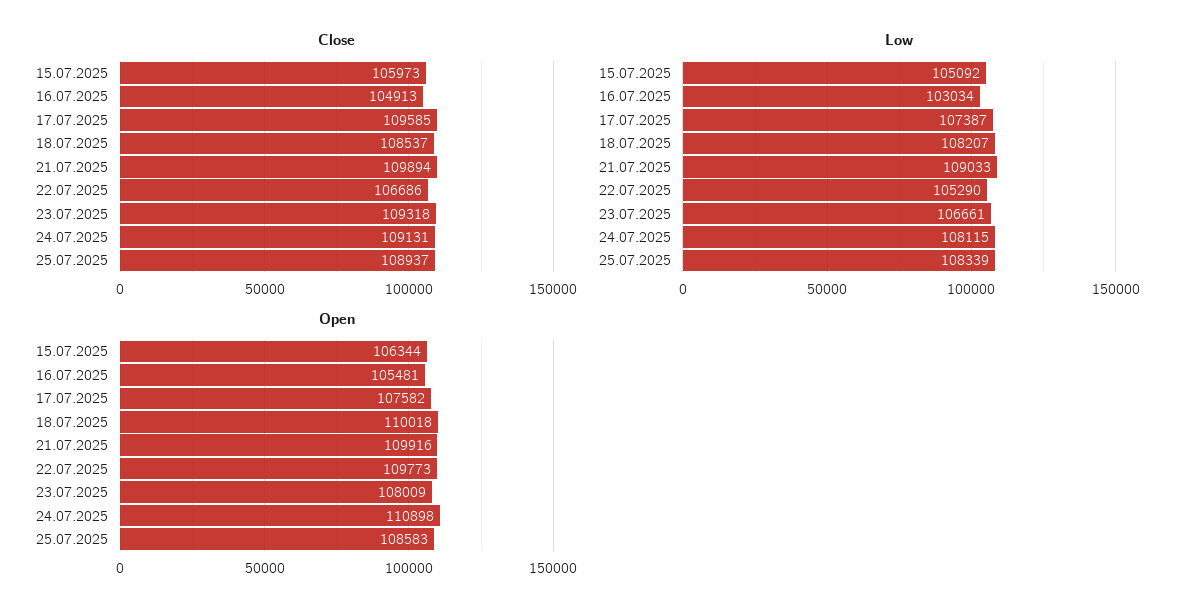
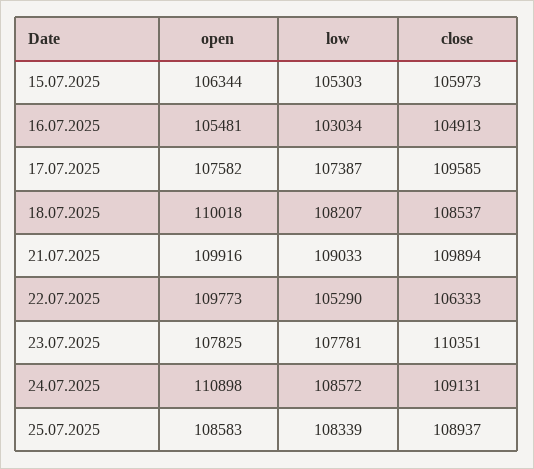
Close, 22.07.2025: 106686 -> 106333
Close, 23.07.2025: 109318 -> 110351
Low, 15.07.2025: 105092 -> 105303
Low, 23.07.2025: 106661 -> 107781
Low, 24.07.2025: 108115 -> 108572
Open, 23.07.2025: 108009 -> 107825

